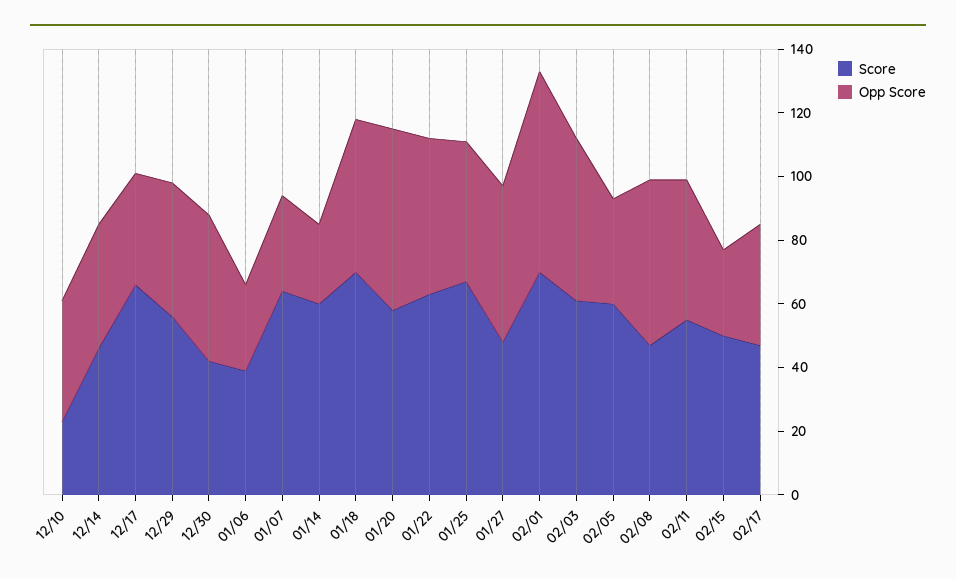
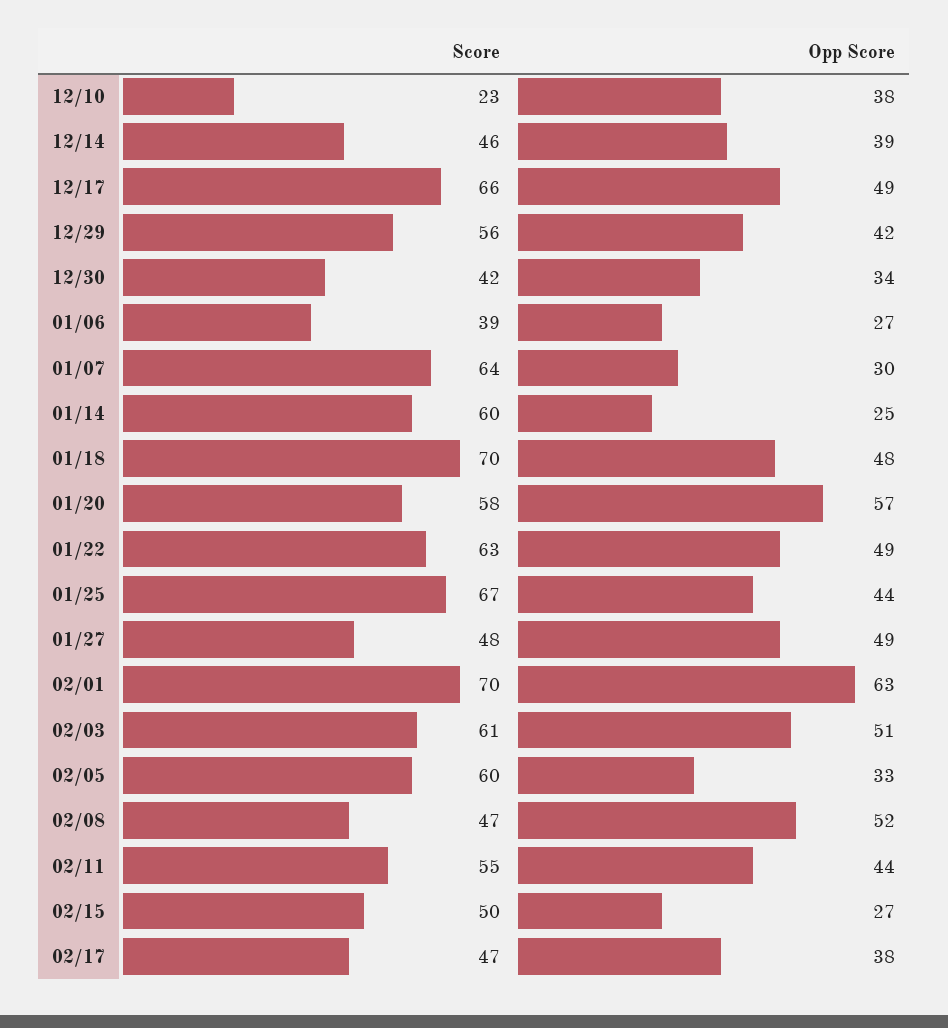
Opp Score, 12/17: 35 -> 49
Opp Score, 12/30: 45 -> 34

